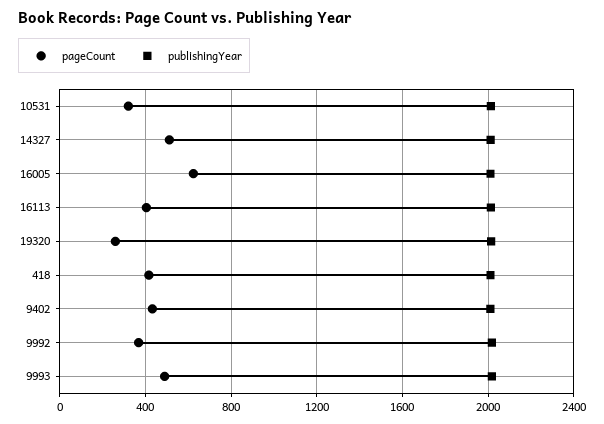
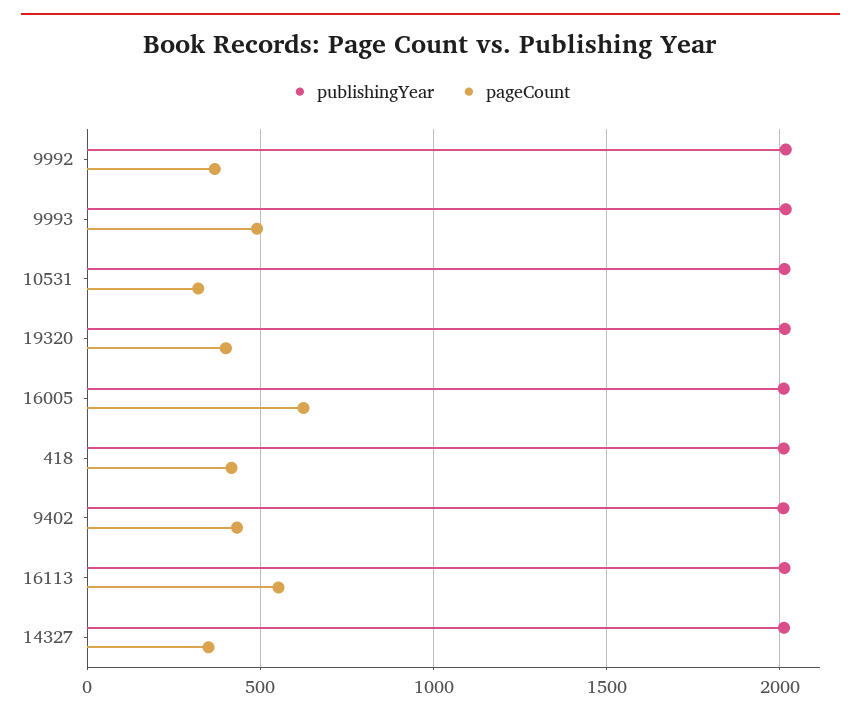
pageCount, 14327: 500 -> 350
pageCount, 16113: 400 -> 550
pageCount, 19320: 250 -> 400

